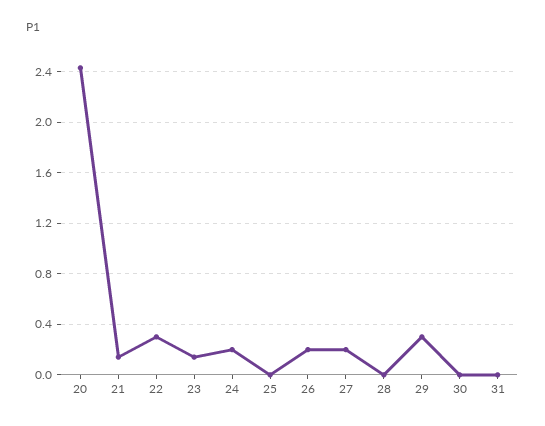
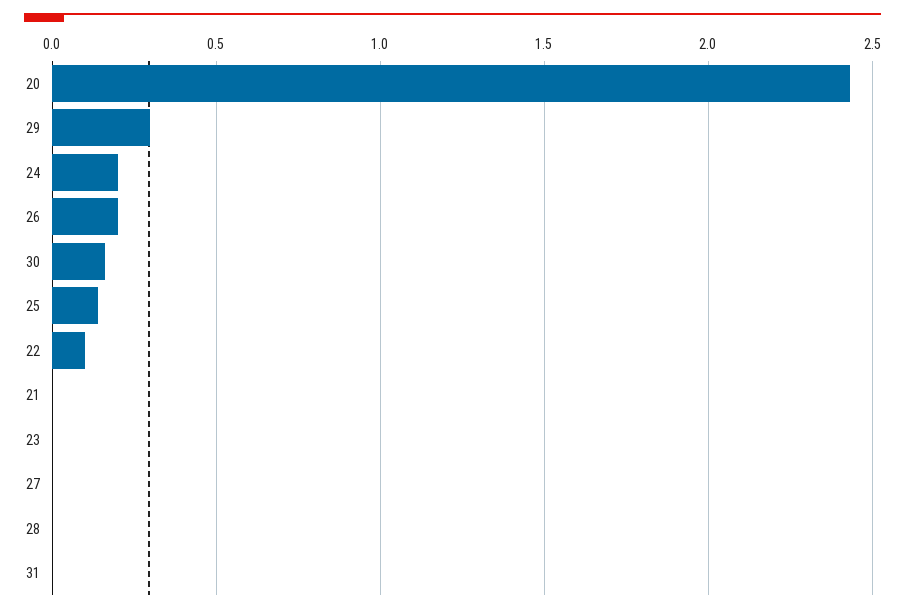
21: 0.15 -> 0
22: 0.3 -> 0.1
23: 0.15 -> 0
25: 0 -> 0.15
27: 0.2 -> 0
30: 0 -> 0.15

